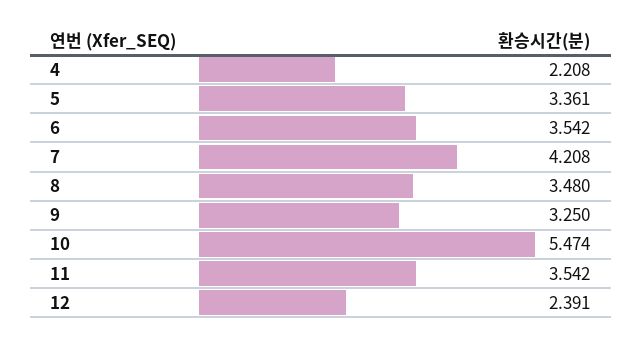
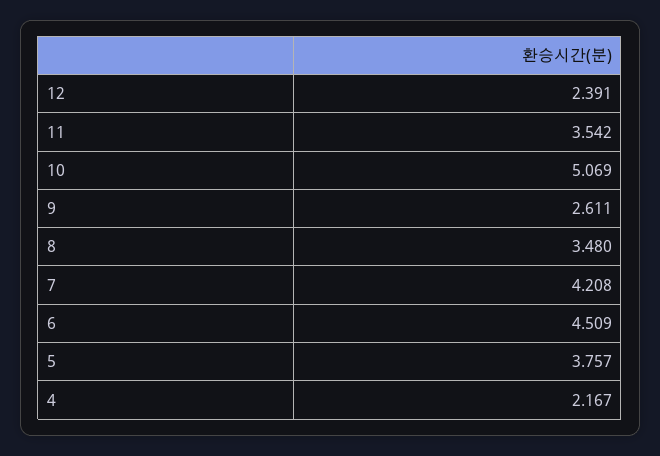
4: 2.208 -> 2.167
5: 3.361 -> 3.757
6: 3.542 -> 4.509
9: 3.25 -> 2.611
10: 5.474 -> 5.069

